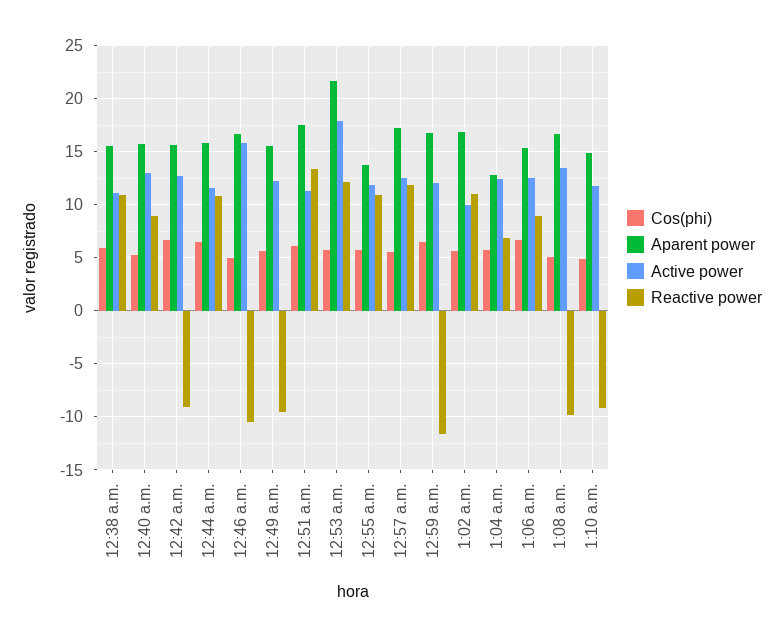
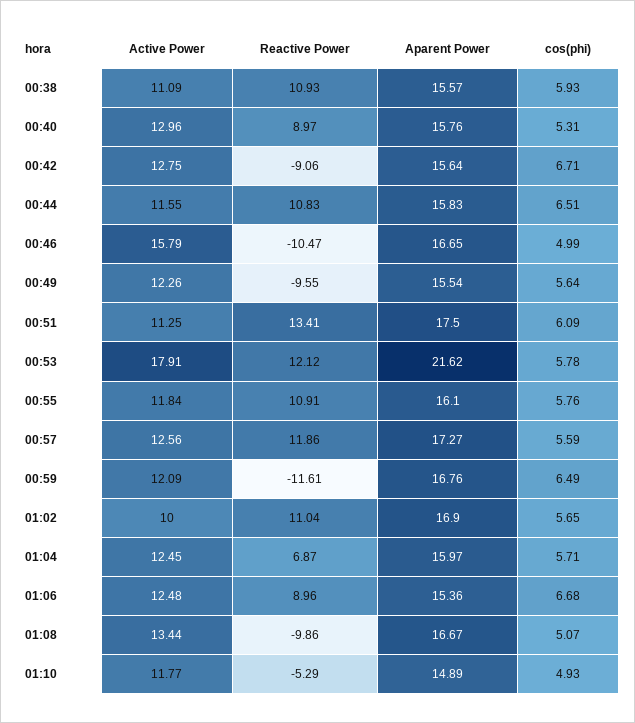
Aparent power, 12:55 a.m.: 14 -> 16.1
Aparent power, 1:04 a.m.: 13 -> 15.97
Reactive power, 1:10 a.m.: -9 -> -5.29

